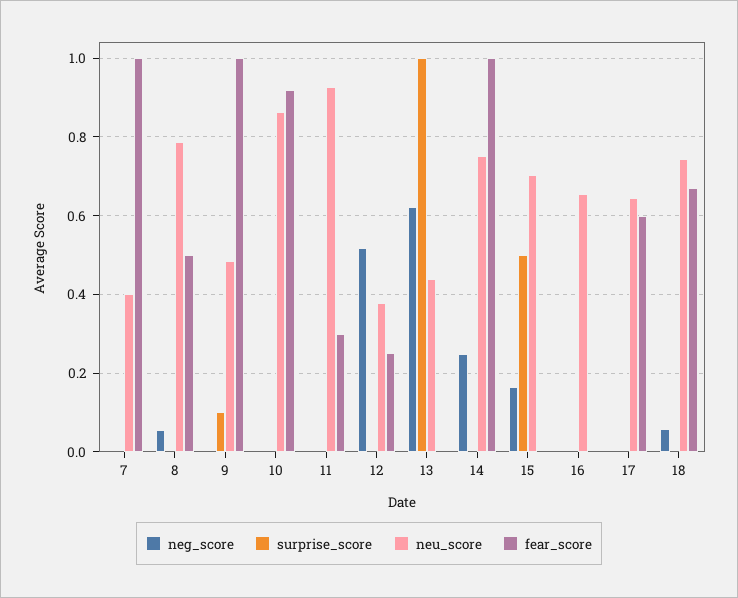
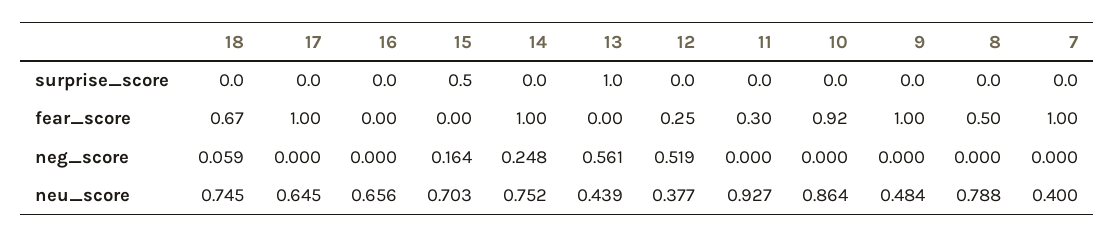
neg_score, 8: 0.06 -> 0
surprise_score, 9: 0.1 -> 0
neg_score, 13: 0.62 -> 0.561
fear_score, 17: 0.6 -> 1

